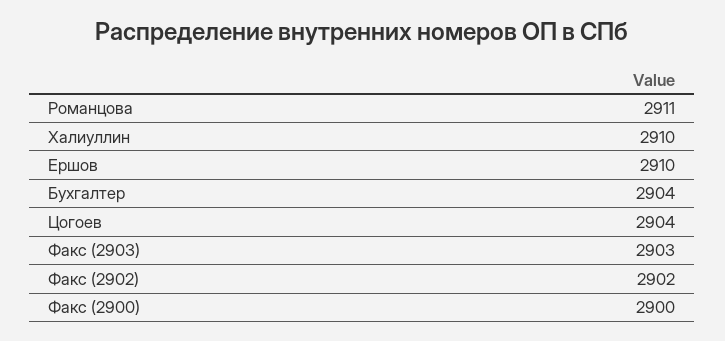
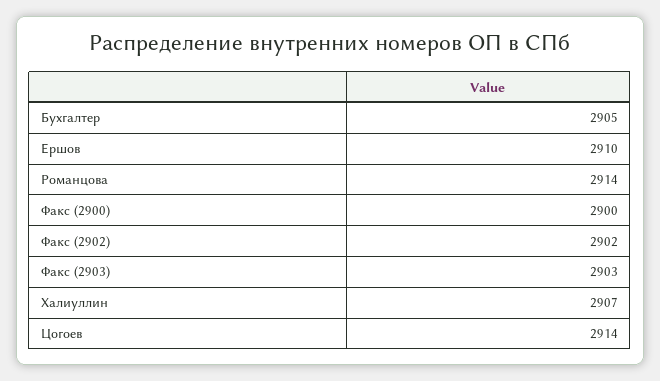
Романцова: 2911 -> 2914
Халиуллин: 2910 -> 2907
Бухгалтер: 2904 -> 2905
Цогоев: 2904 -> 2914

